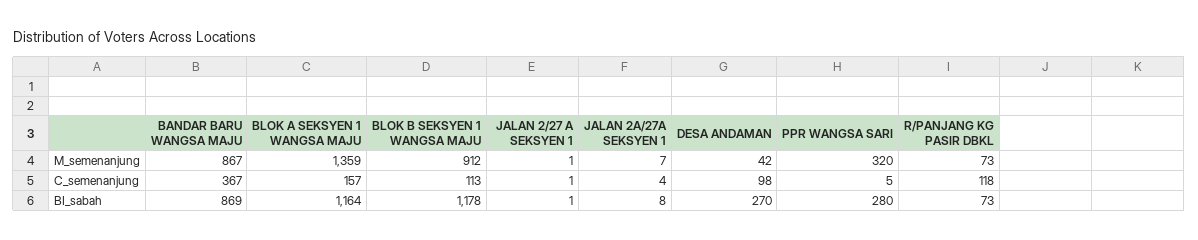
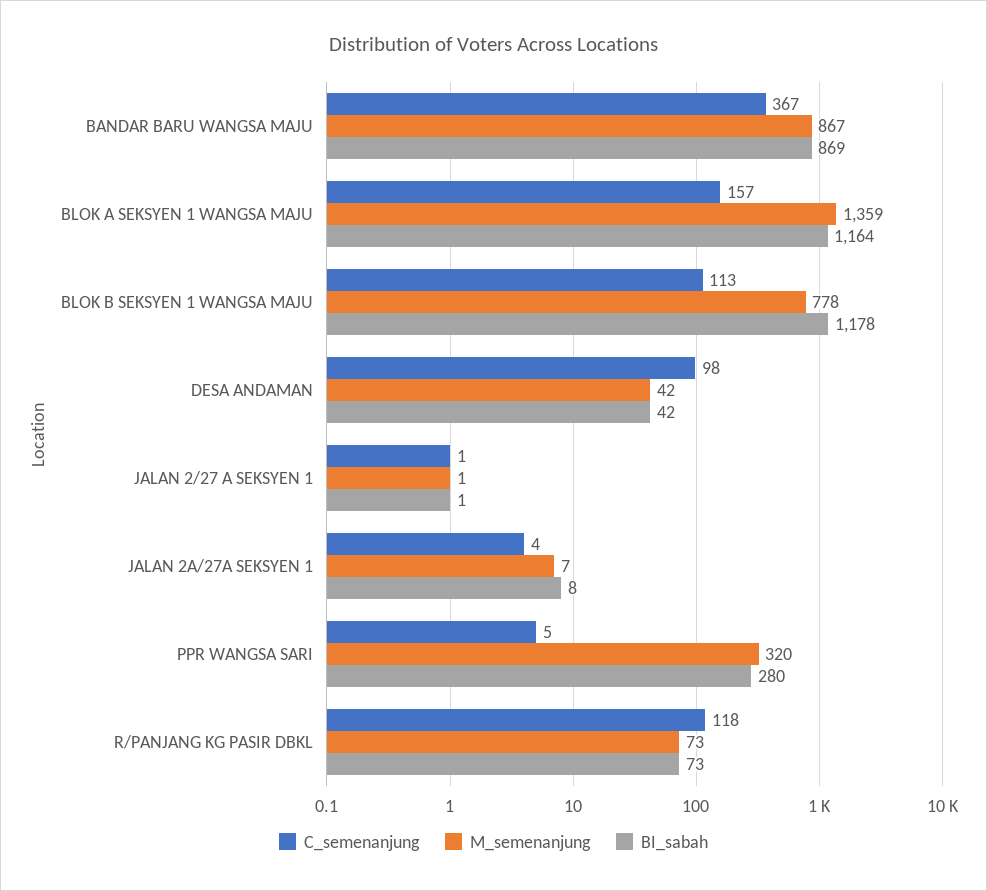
M_semenanjung, BLOK B SEKSYEN 1 WANGSA MAJU: 912 -> 778
BI_sabah, DESA ANDAMAN: 270 -> 42

